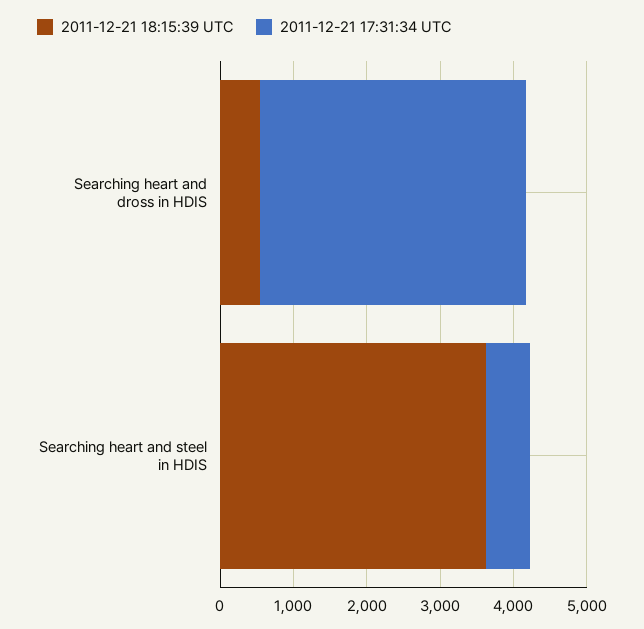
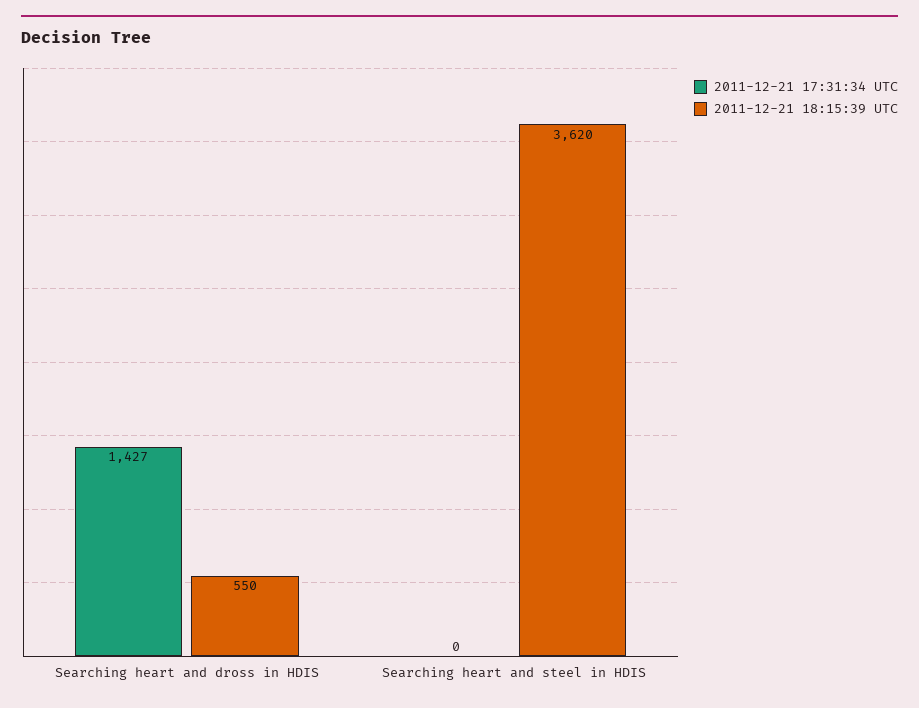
2011-12-21 17:31:34 UTC, Searching heart and dross in HDIS: 3600 -> 1427
2011-12-21 17:31:34 UTC, Searching heart and steel in HDIS: 600 -> 0

